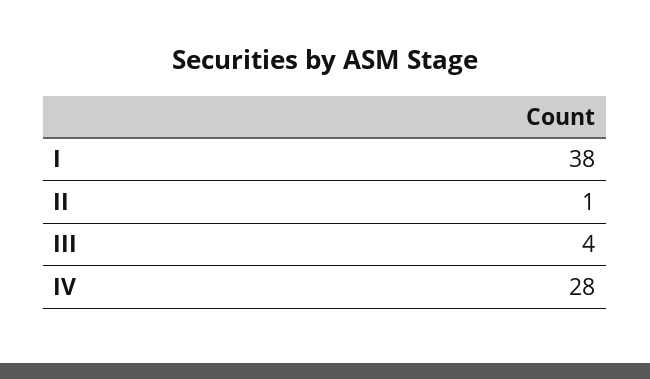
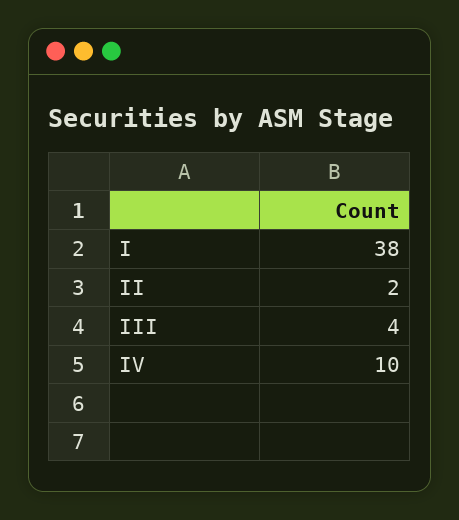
II: 1 -> 2
IV: 28 -> 10

